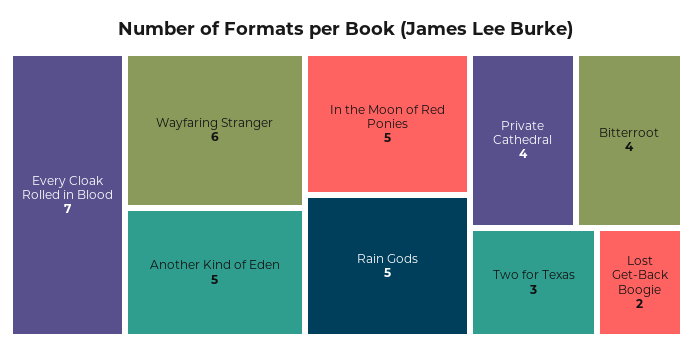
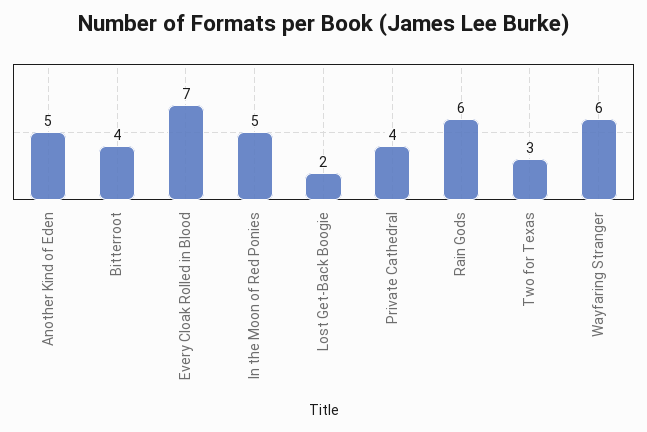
Rain Gods: 5 -> 6

